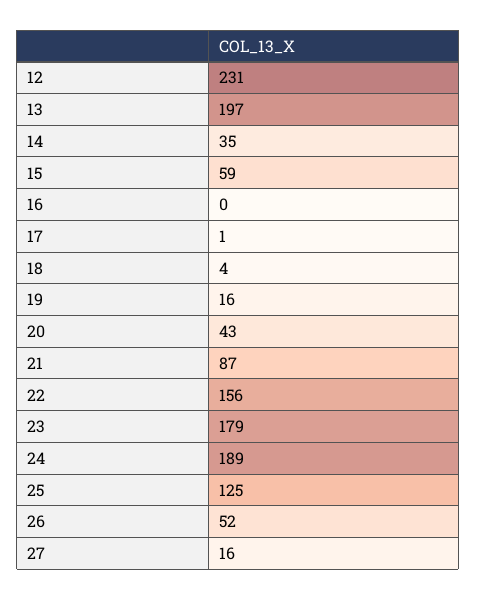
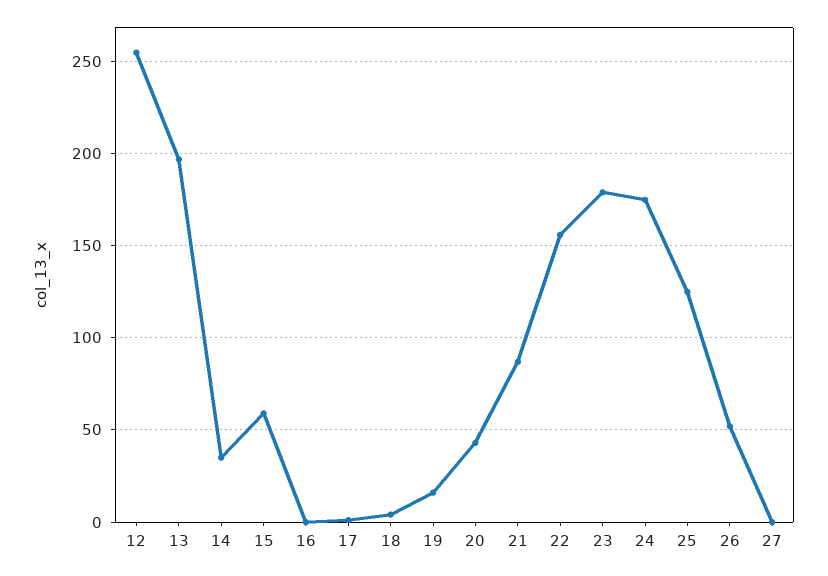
12: 231 -> 255
24: 189 -> 175
27: 16 -> 0

